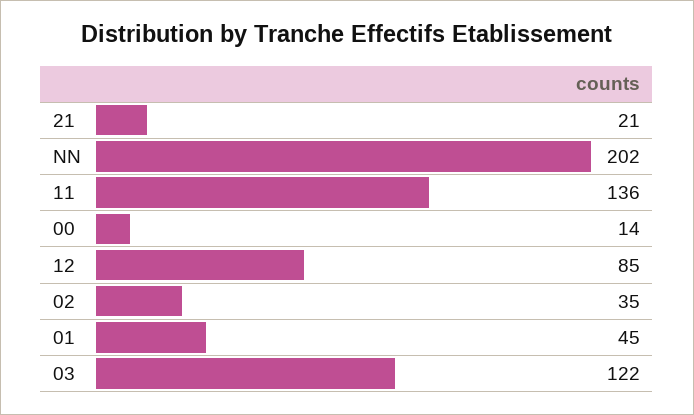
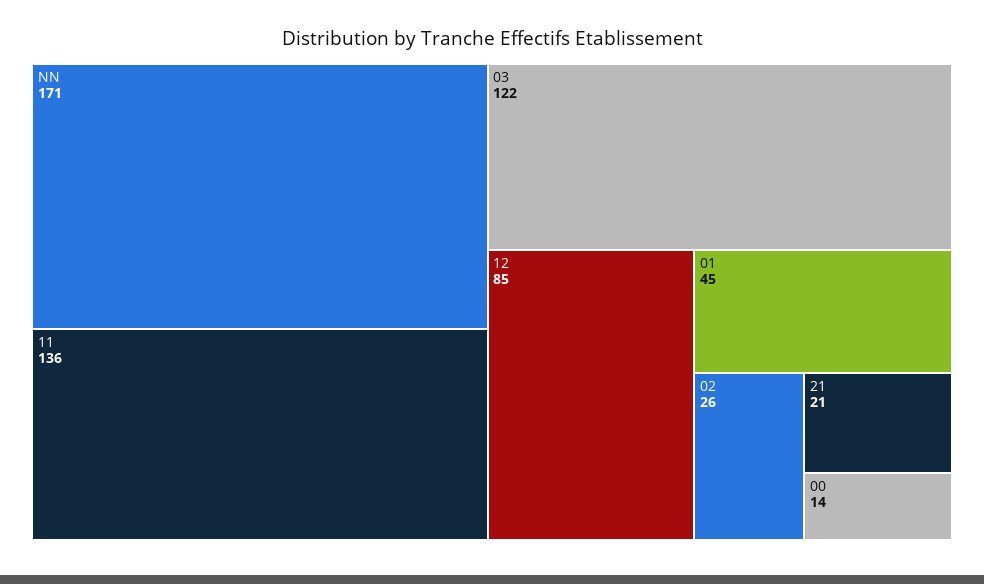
NN: 202 -> 171
02: 35 -> 26

